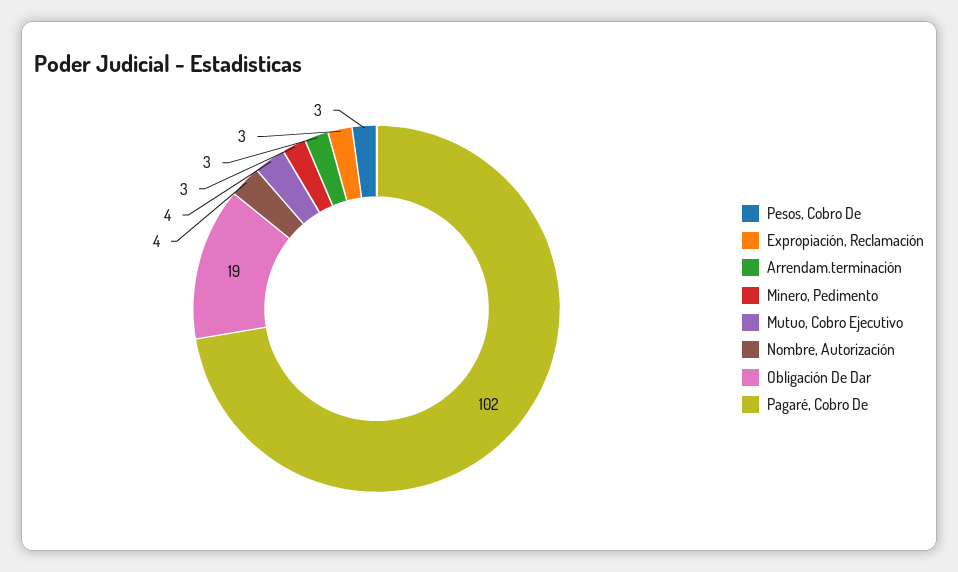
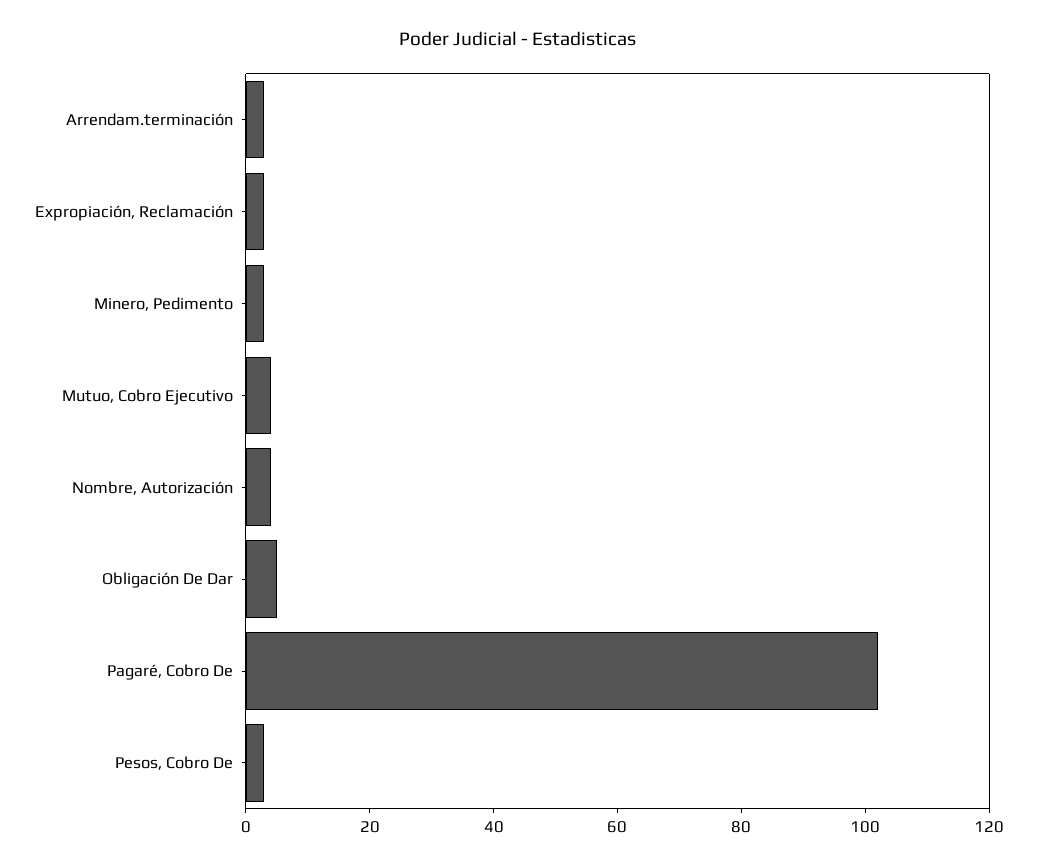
Obligación De Dar: 19 -> 5

